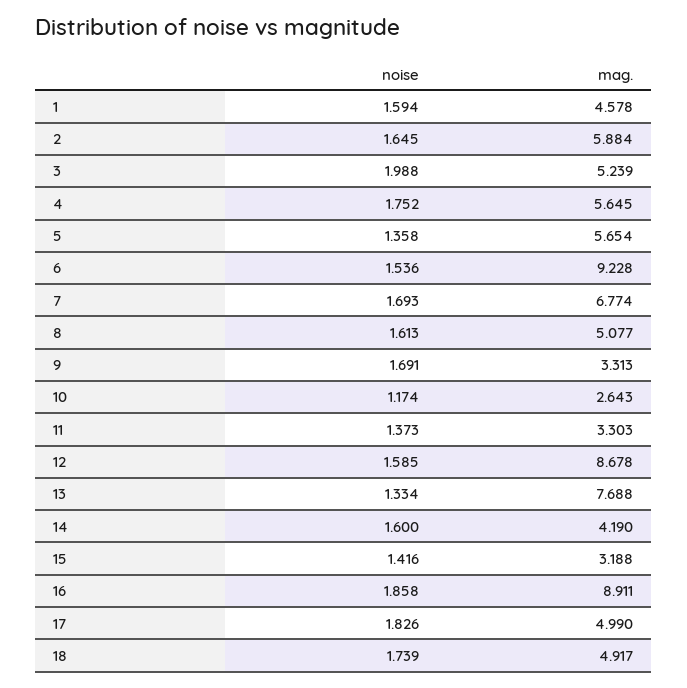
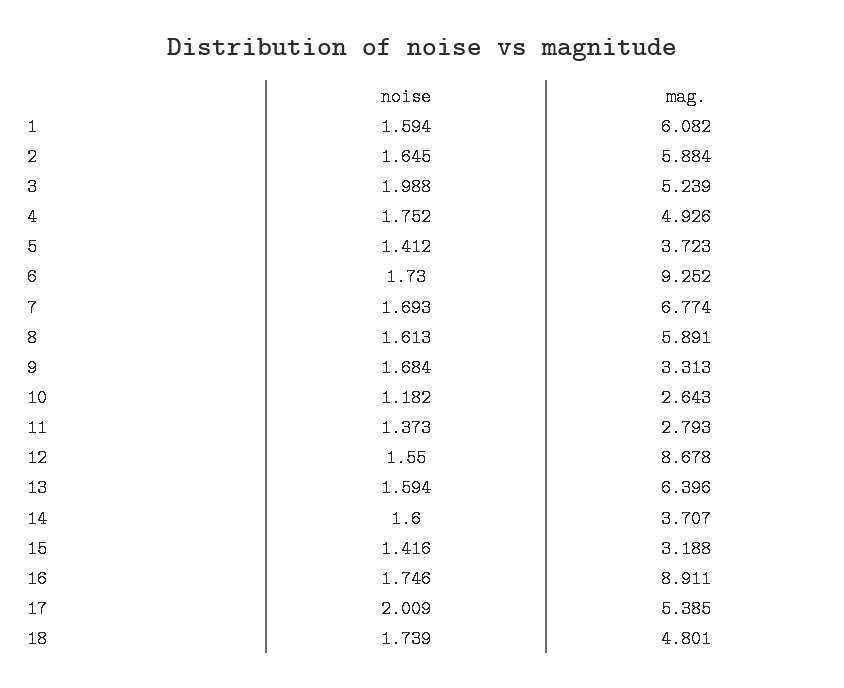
mag., 1: 4.578 -> 6.082
mag., 4: 5.645 -> 4.926
noise, 5: 1.358 -> 1.412
mag., 5: 5.654 -> 3.723
noise, 6: 1.536 -> 1.73
mag., 6: 9.228 -> 9.252
mag., 8: 5.077 -> 5.891
noise, 9: 1.691 -> 1.684
noise, 10: 1.174 -> 1.182
mag., 11: 3.303 -> 2.793
noise, 12: 1.585 -> 1.55
noise, 13: 1.334 -> 1.594
mag., 13: 7.688 -> 6.396
mag., 14: 4.19 -> 3.707
noise, 16: 1.858 -> 1.746
noise, 17: 1.826 -> 2.009
mag., 17: 4.99 -> 5.385
mag., 18: 4.917 -> 4.801

